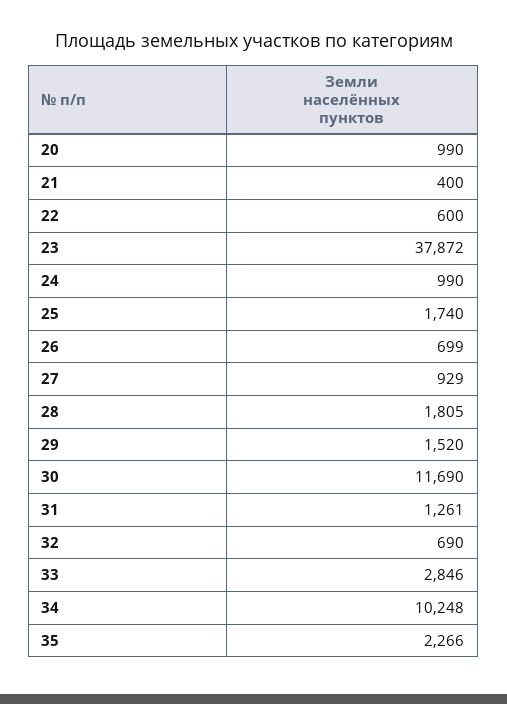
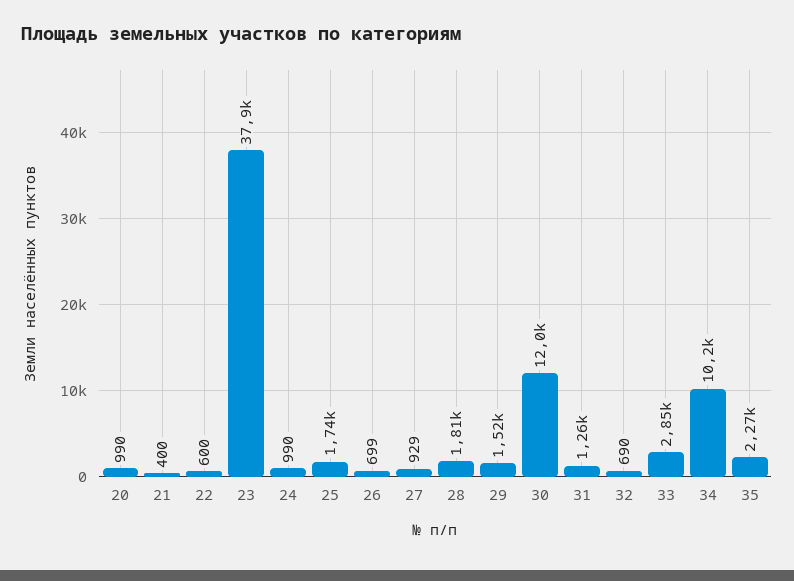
30: 11690 -> 12000

